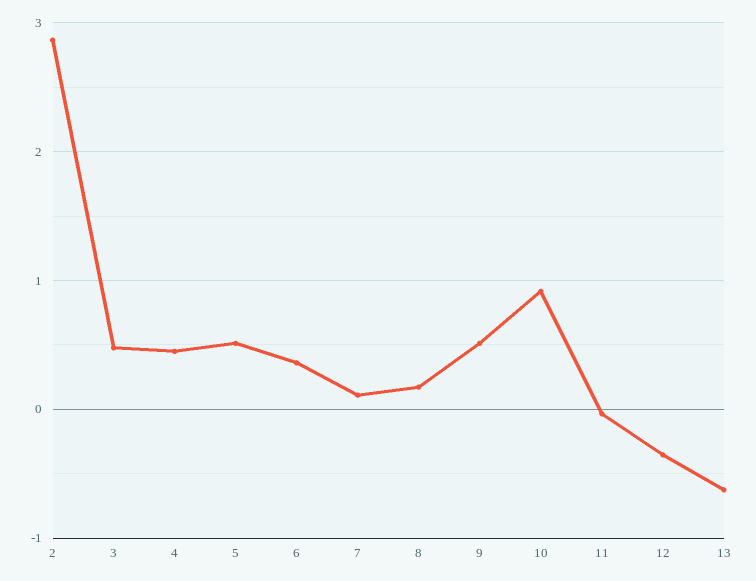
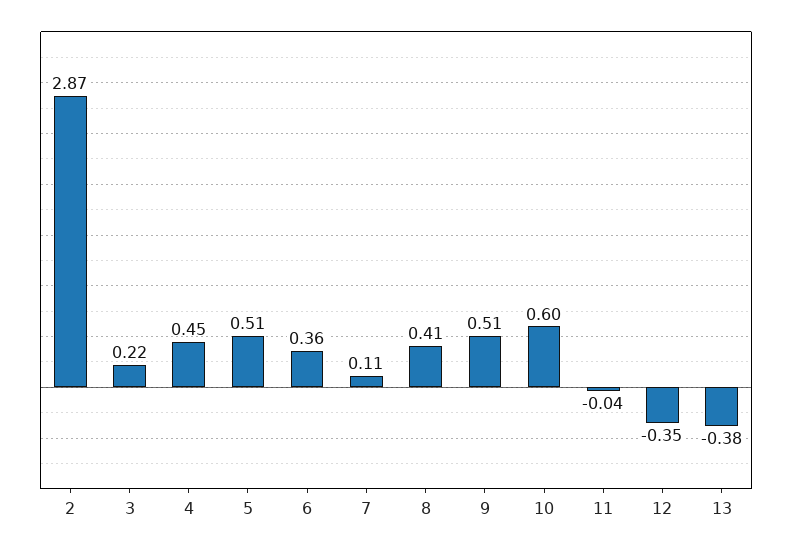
3: 0.5 -> 0.22
8: 0.2 -> 0.41
10: 0.9 -> 0.6
13: -0.6 -> -0.38

